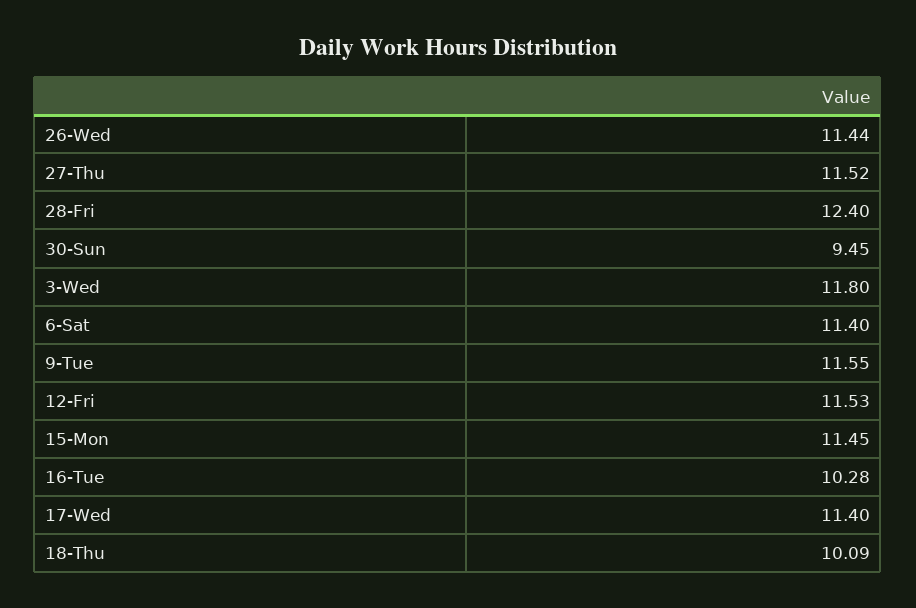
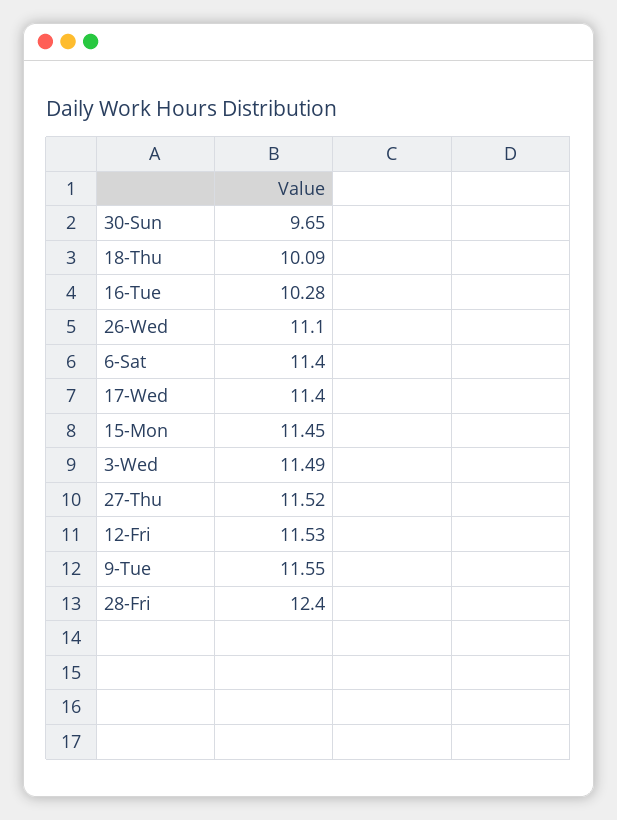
26-Wed: 11.44 -> 11.1
30-Sun: 9.45 -> 9.65
3-Wed: 11.8 -> 11.49

